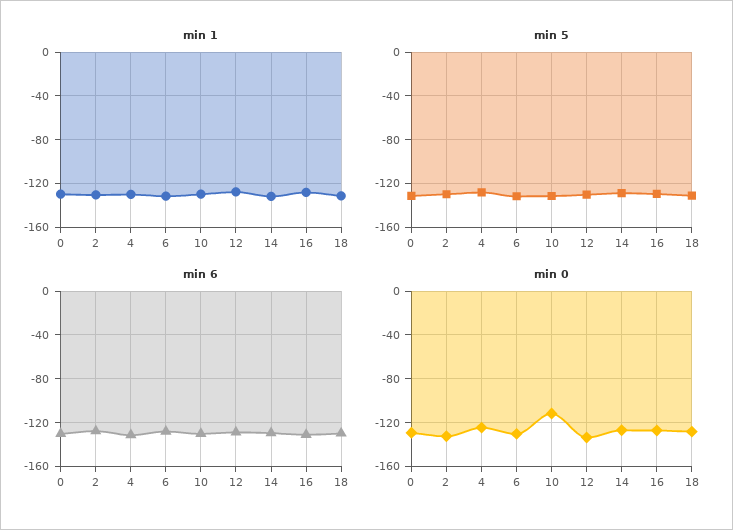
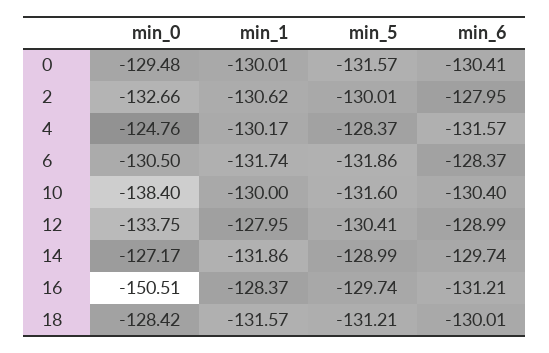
min 0, 10: -110 -> -138.4
min 0, 16: -130 -> -150.51

